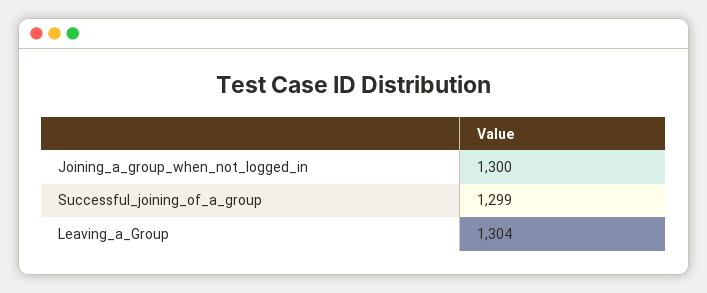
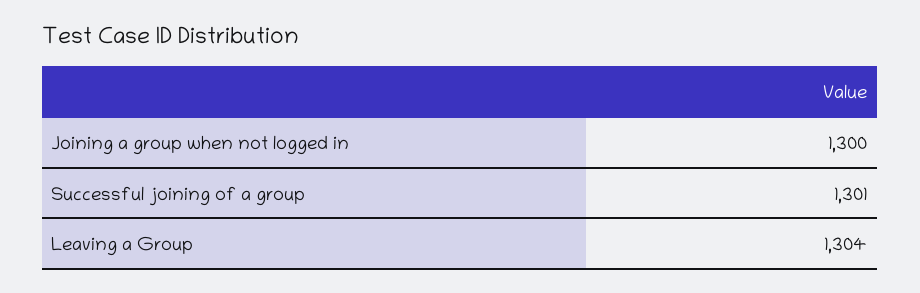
Successful_joining_of_a_group: 1299 -> 1301

